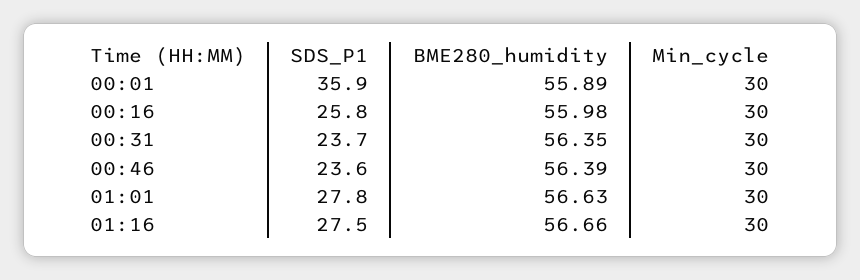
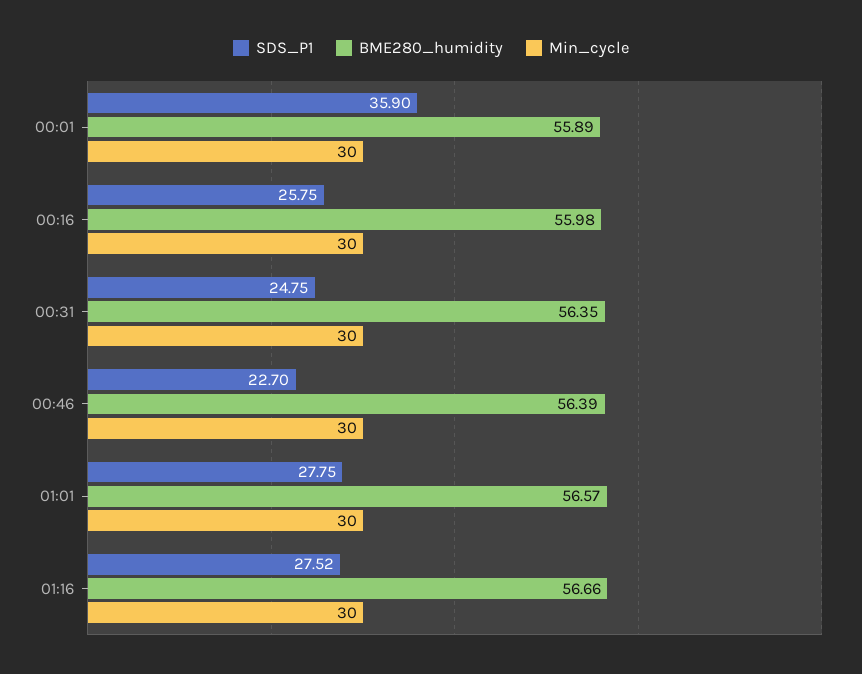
SDS_P1, 00:31: 23.7 -> 24.75
SDS_P1, 00:46: 23.6 -> 22.7
BME280_humidity, 01:01: 56.63 -> 56.57

